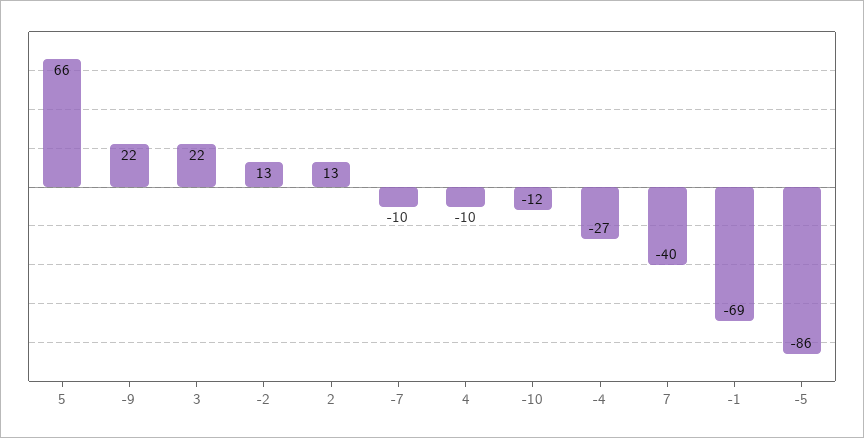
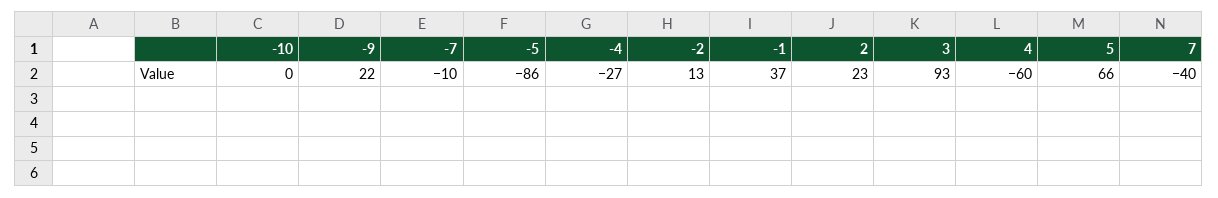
3: 22 -> 93
2: 13 -> 23
4: -10 -> -60
-10: -12 -> 0
-1: -69 -> 37

